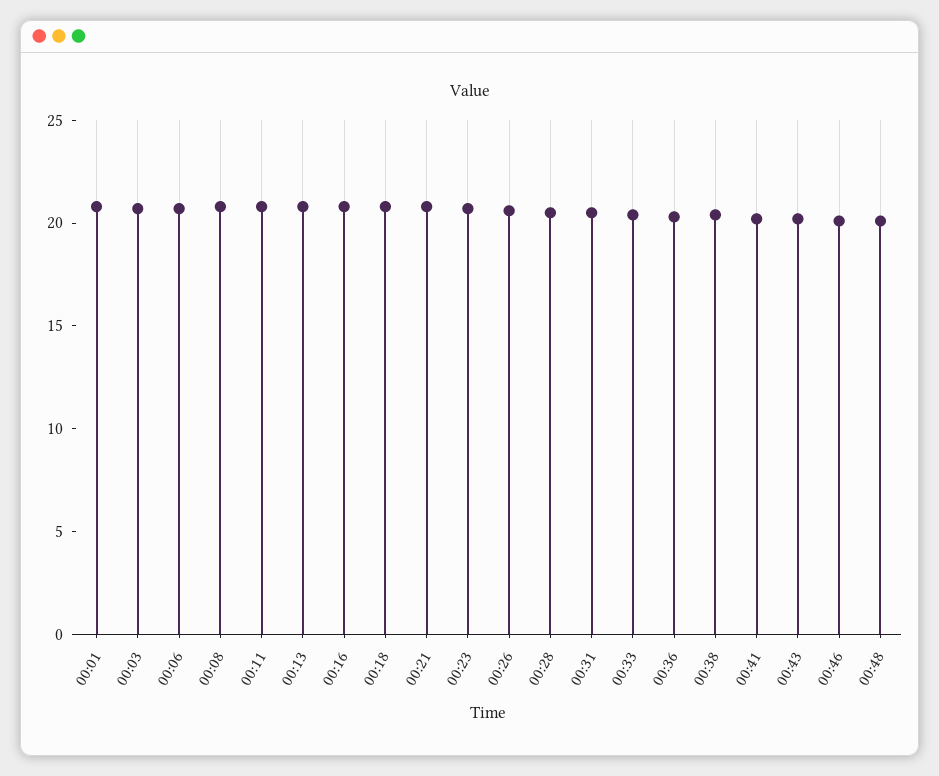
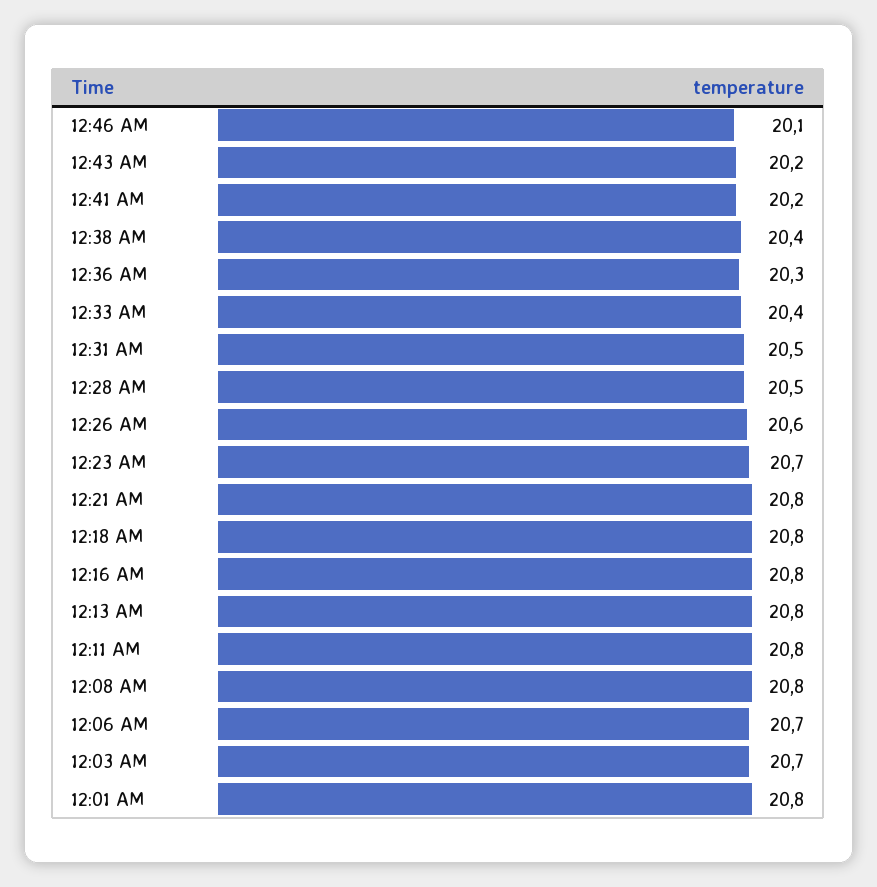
00:48: 20 -> none

